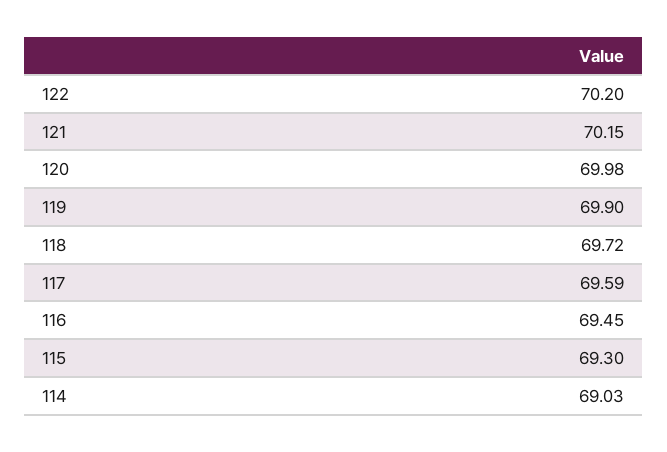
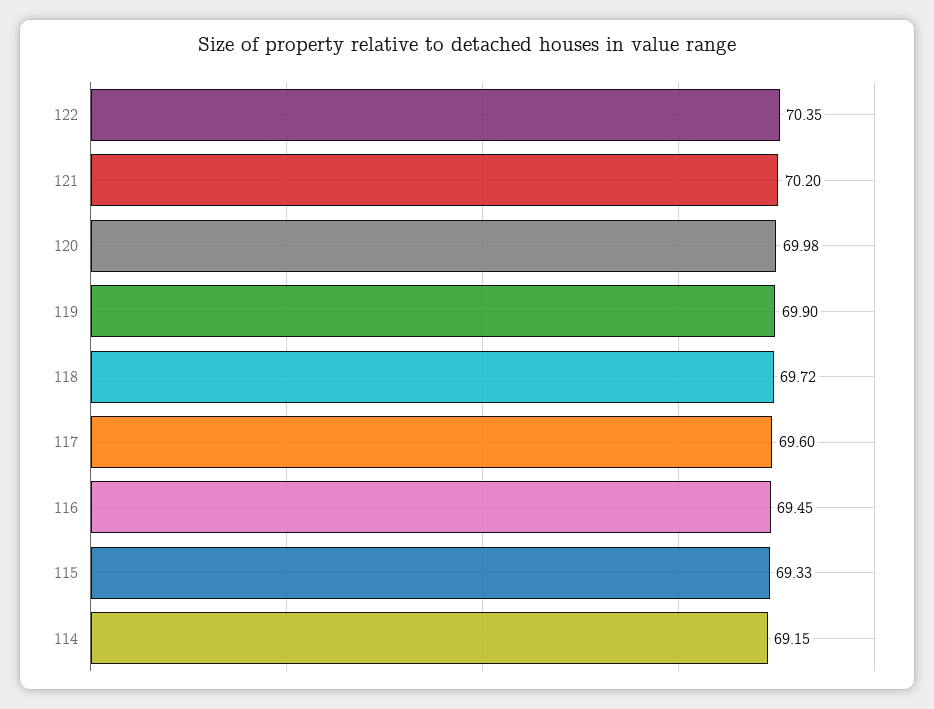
122: 70.2 -> 70.35
121: 70.15 -> 70.2
117: 69.59 -> 69.6
115: 69.3 -> 69.33
114: 69.03 -> 69.15

